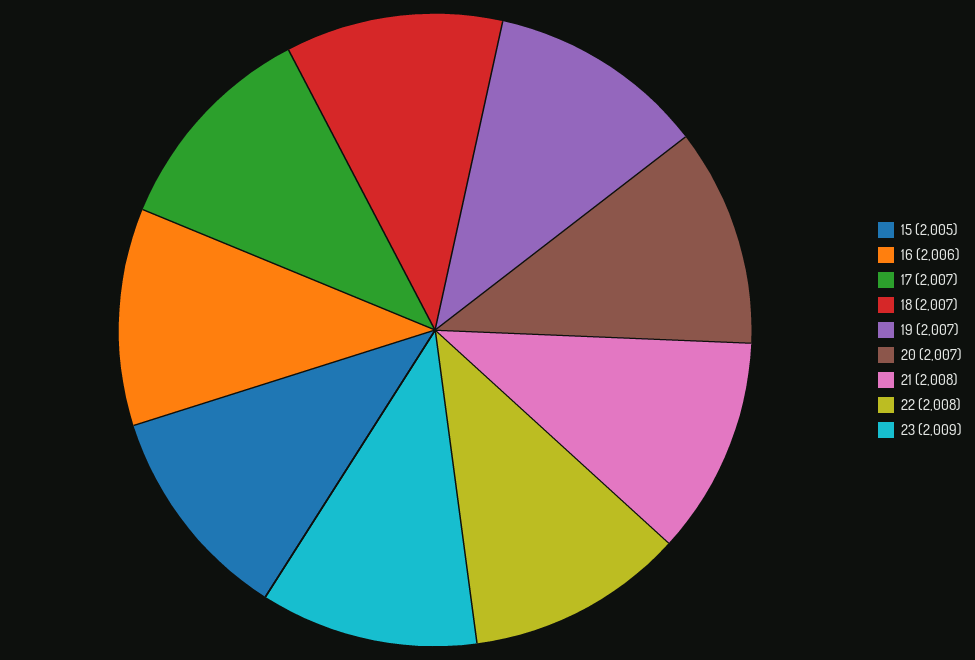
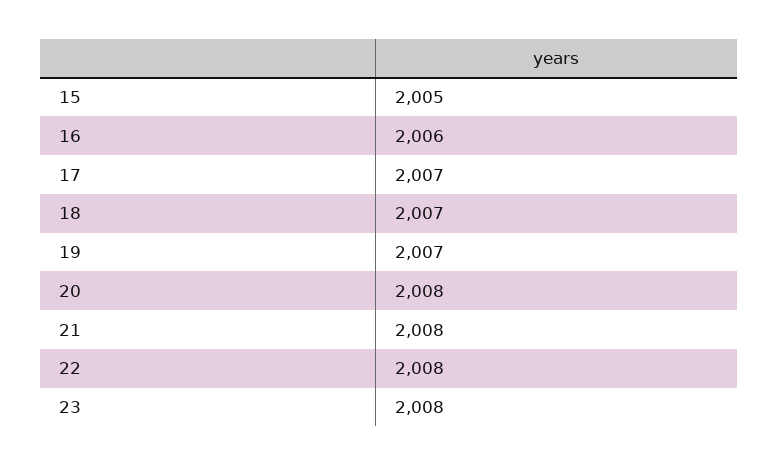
20: 2007 -> 2008
23: 2009 -> 2008

